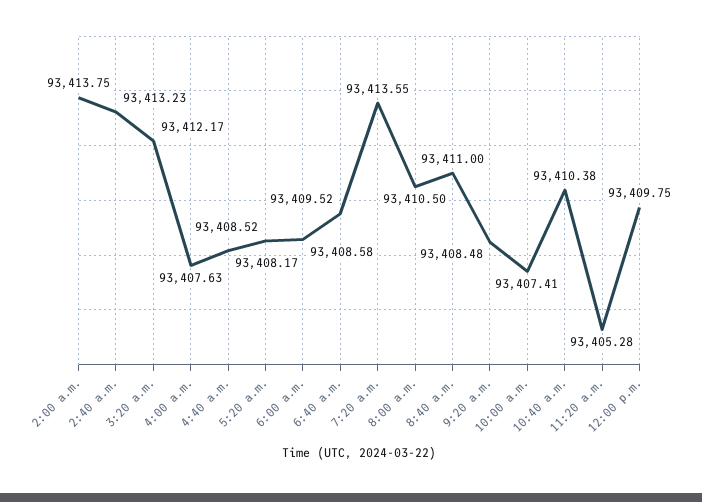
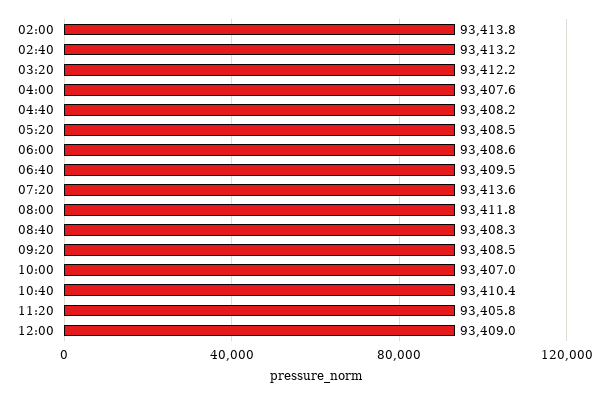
8:00 a.m.: 93410.5 -> 93411.8
8:40 a.m.: 93411 -> 93408.3
10:00 a.m.: 93407.41 -> 93407
11:20 a.m.: 93405.28 -> 93405.8
12:00 p.m.: 93409.75 -> 93409

